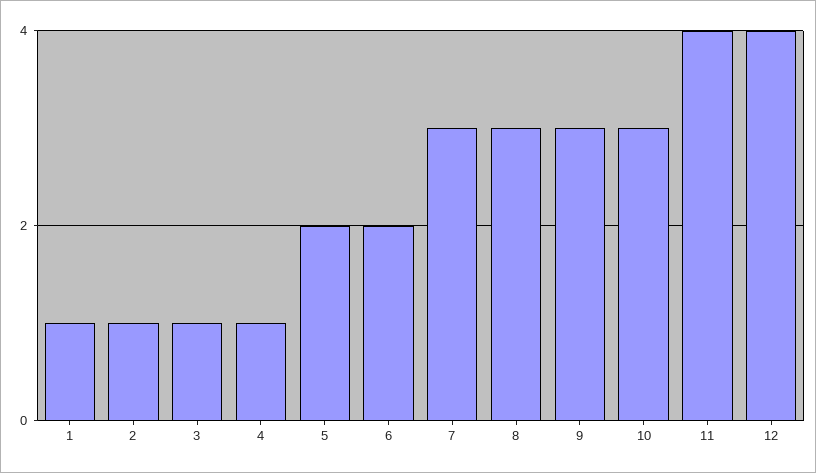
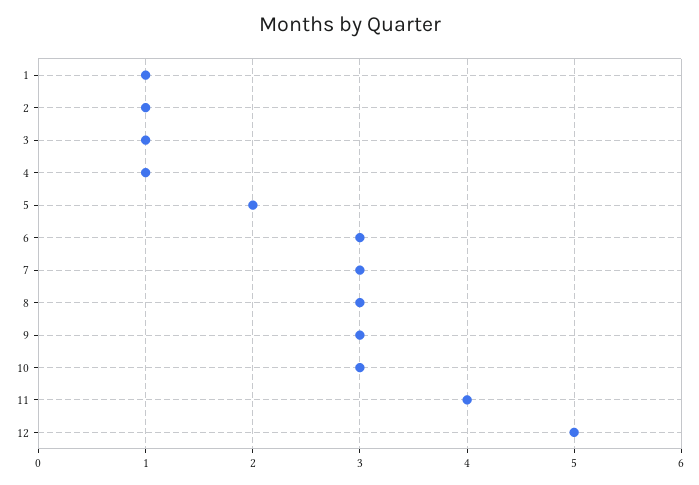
6: 2 -> 3
12: 4 -> 5

